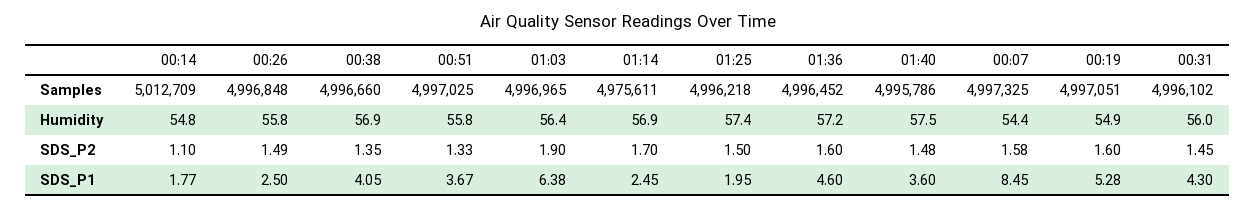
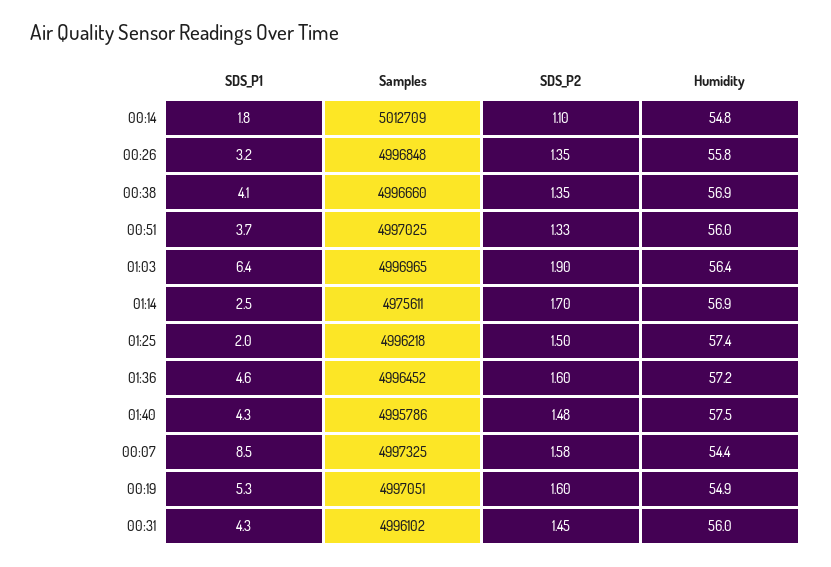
00:51, Humidity: 55.8 -> 56
00:26, SDS_P2: 1.49 -> 1.35
00:26, SDS_P1: 2.5 -> 3.2
01:40, SDS_P1: 3.6 -> 4.3

